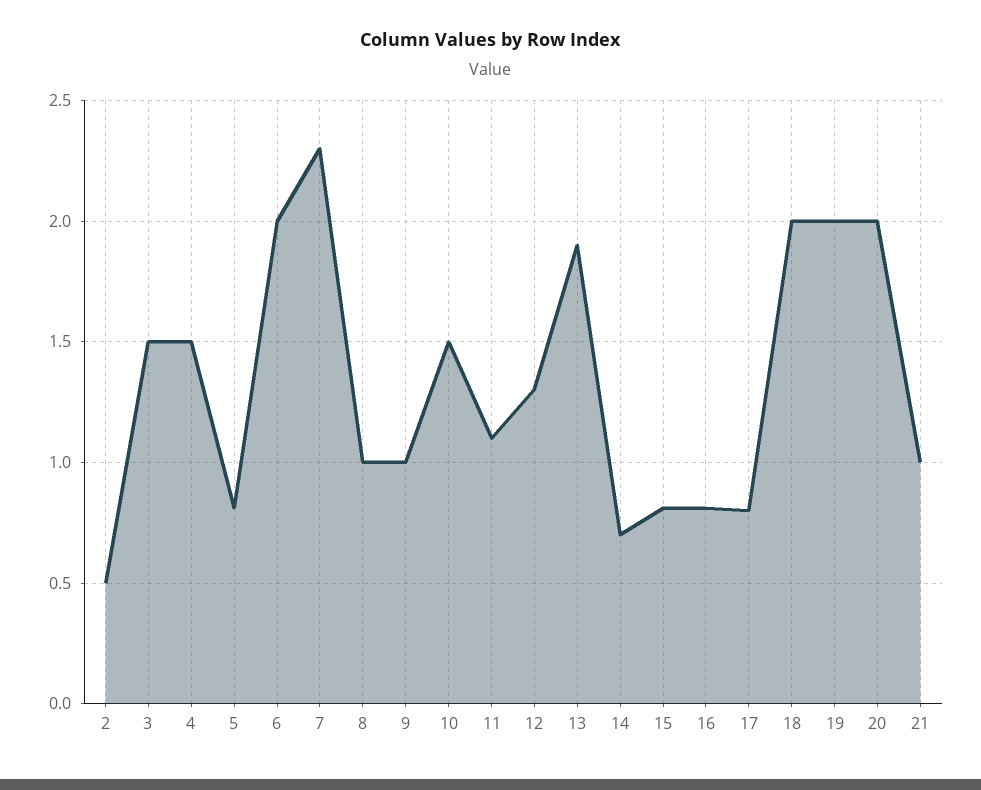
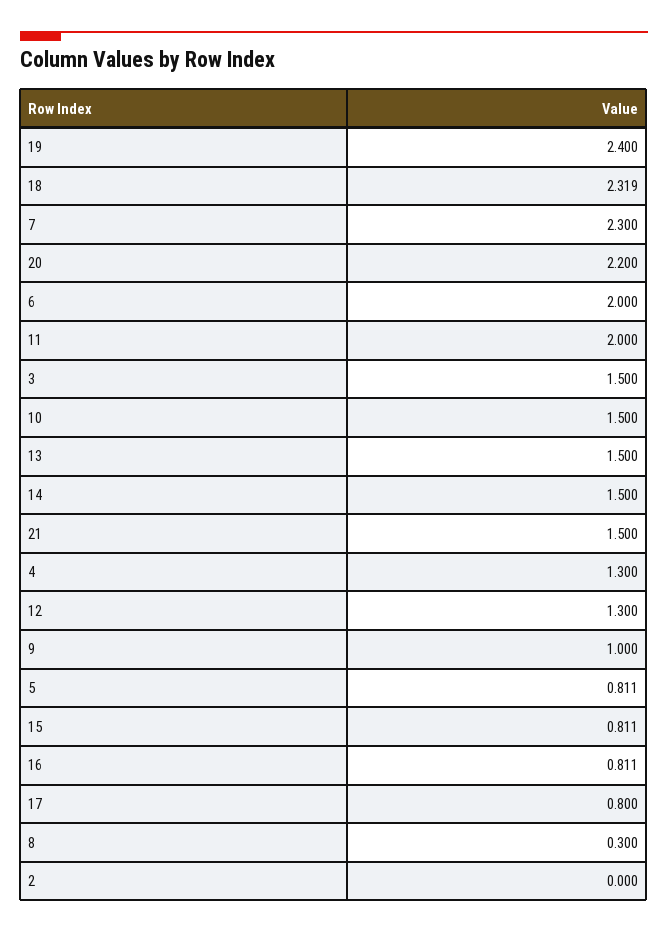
2: 0.5 -> 0
4: 1.5 -> 1.3
8: 1 -> 0.3
11: 1.1 -> 2
13: 1.9 -> 1.5
14: 0.7 -> 1.5
18: 2 -> 2.319
19: 2 -> 2.4
20: 2 -> 2.2
21: 1 -> 1.5

